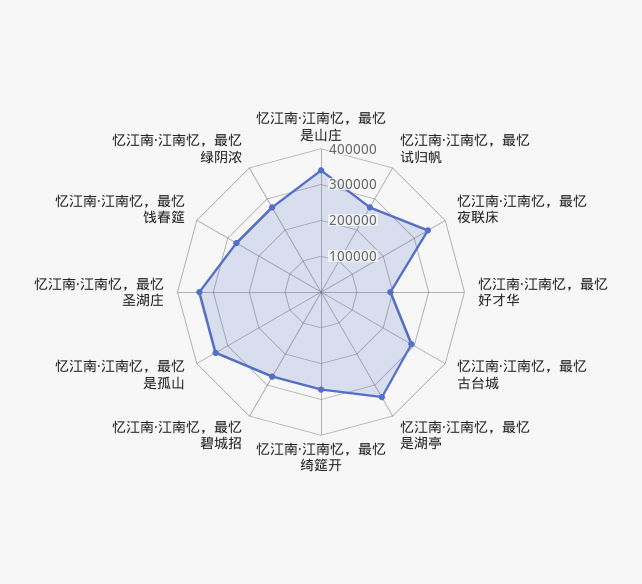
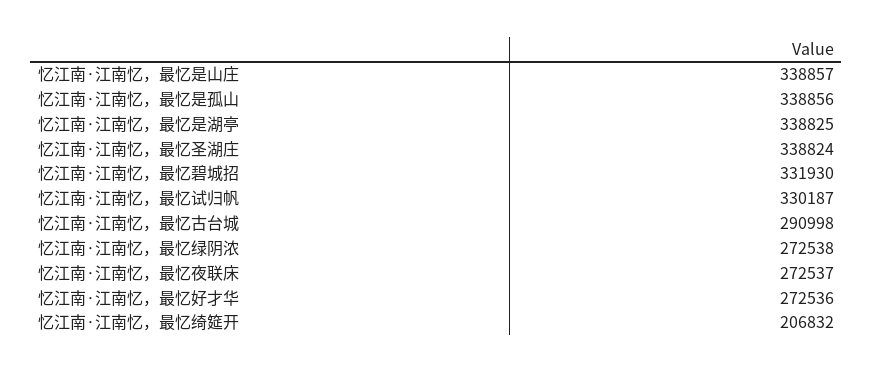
忆江南·江南忆，最忆试归帆: 275000 -> 330187
忆江南·江南忆，最忆夜联床: 350000 -> 272537
忆江南·江南忆，最忆好才华: 200000 -> 272536
忆江南·江南忆，最忆绮筵开: 275000 -> 206832
忆江南·江南忆，最忆碧城招: 275000 -> 331930
忆江南·江南忆，最忆饯春筵: 275000 -> none

